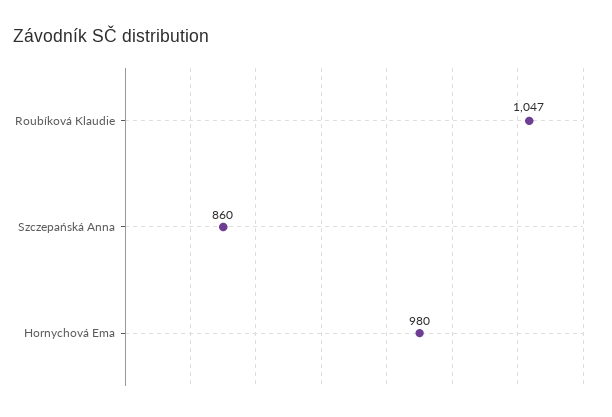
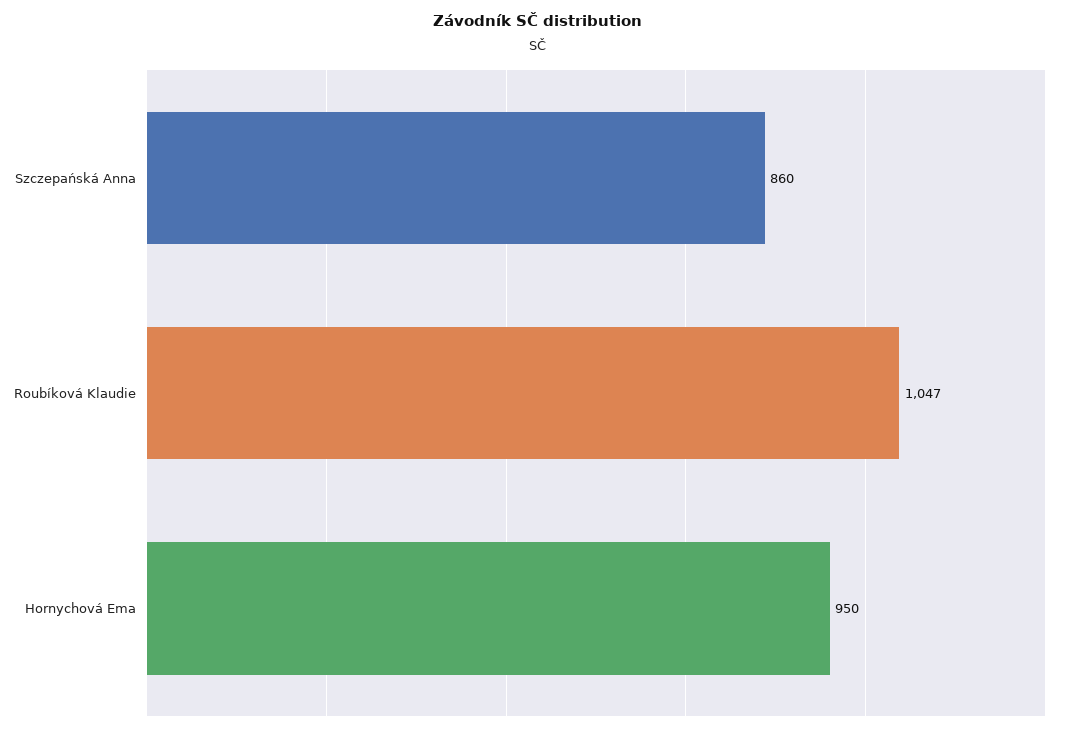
Hornychová Ema: 980 -> 950

